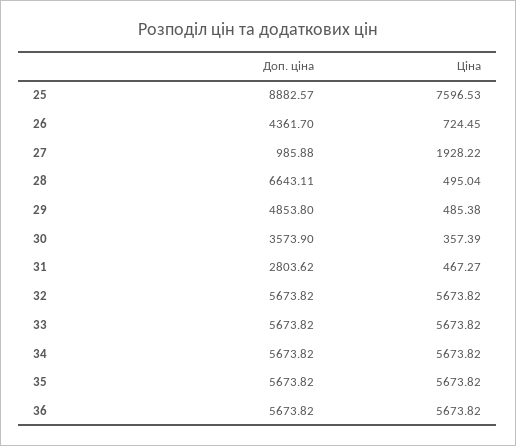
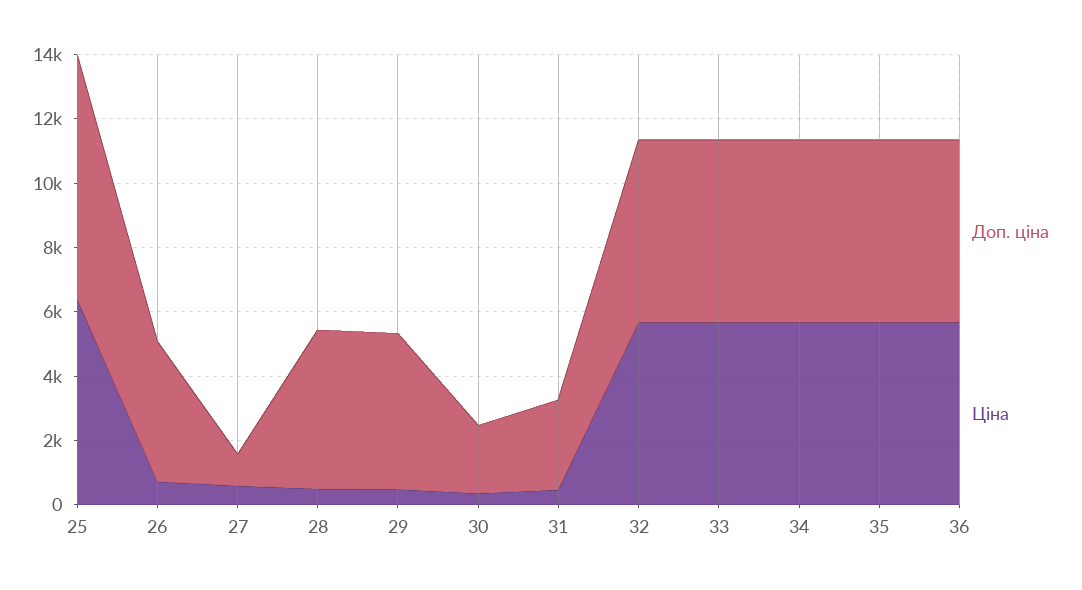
Доп. ціна, 25: 8882.57 -> 7500
Ціна, 25: 7596.53 -> 6500
Ціна, 27: 1928.22 -> 500
Доп. ціна, 28: 6643.11 -> 5000
Доп. ціна, 30: 3573.9 -> 2000

